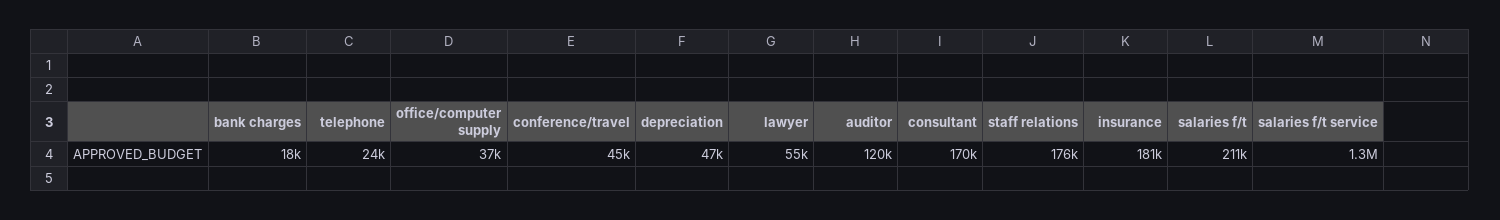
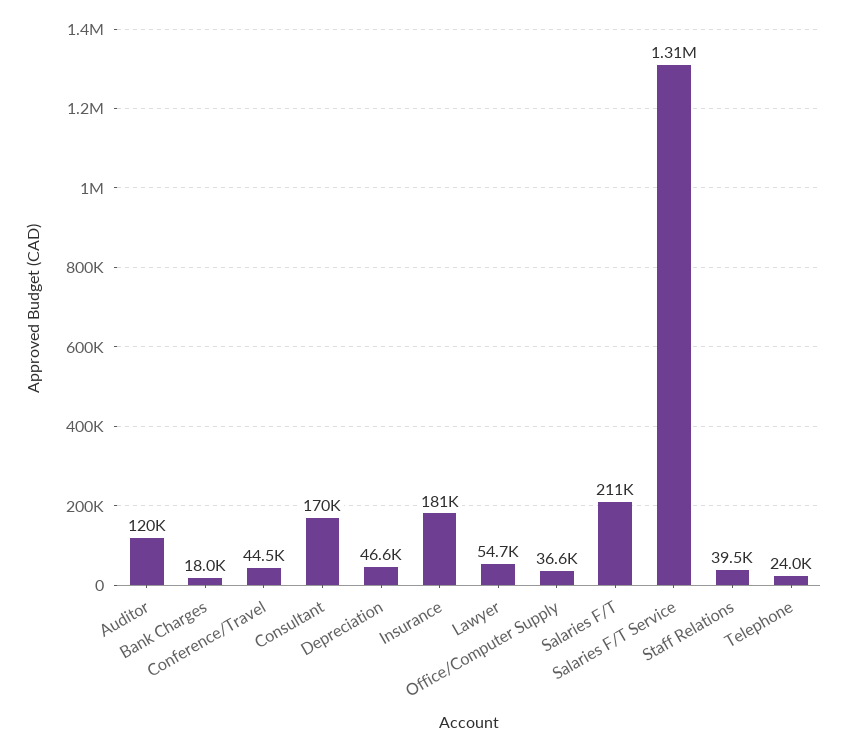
staff relations: 176000 -> 39500

